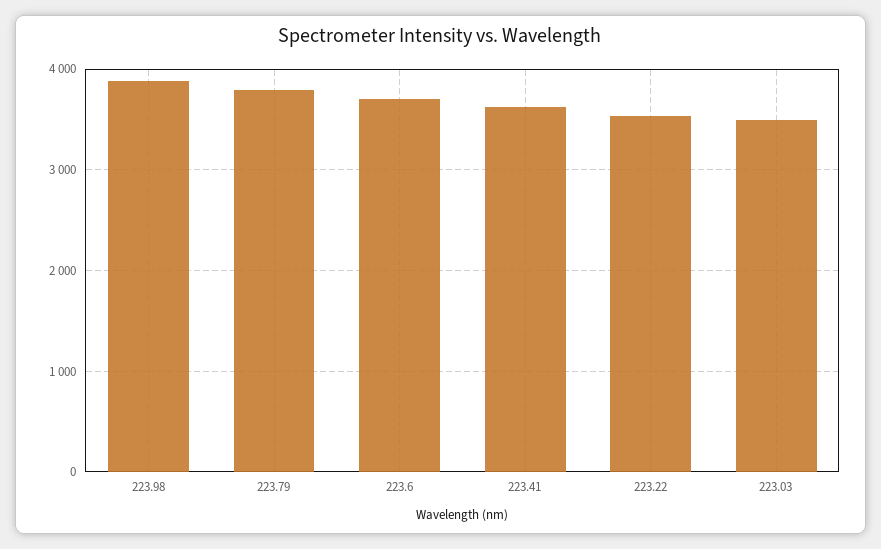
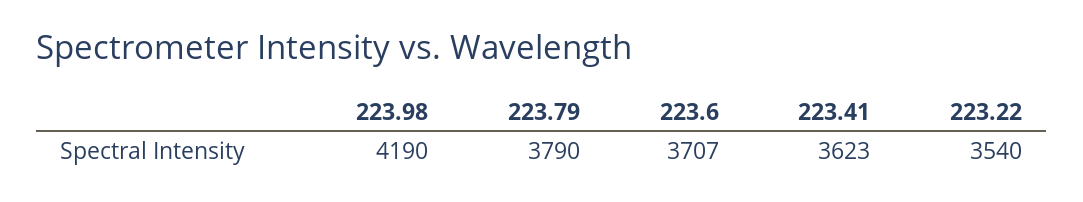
223.98: 3900 -> 4190
223.03: 3500 -> none

